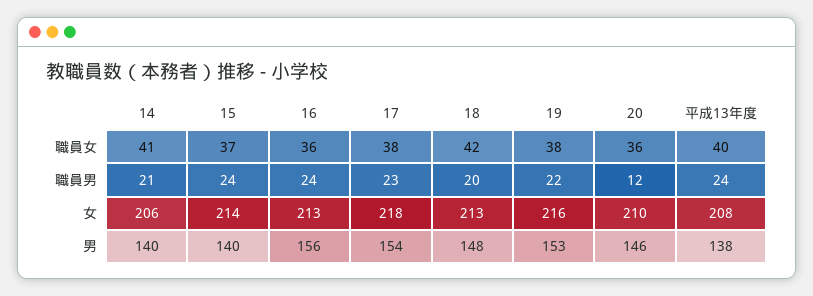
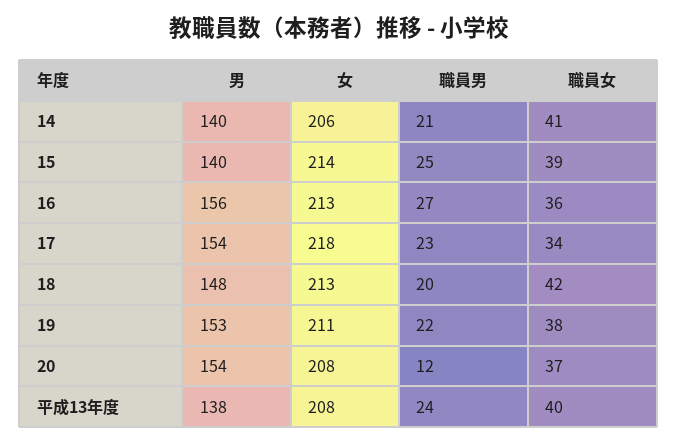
15, 職員女: 37 -> 39
17, 職員女: 38 -> 34
20, 職員女: 36 -> 37
15, 職員男: 24 -> 25
16, 職員男: 24 -> 27
19, 女: 216 -> 211
20, 女: 210 -> 208
20, 男: 146 -> 154

